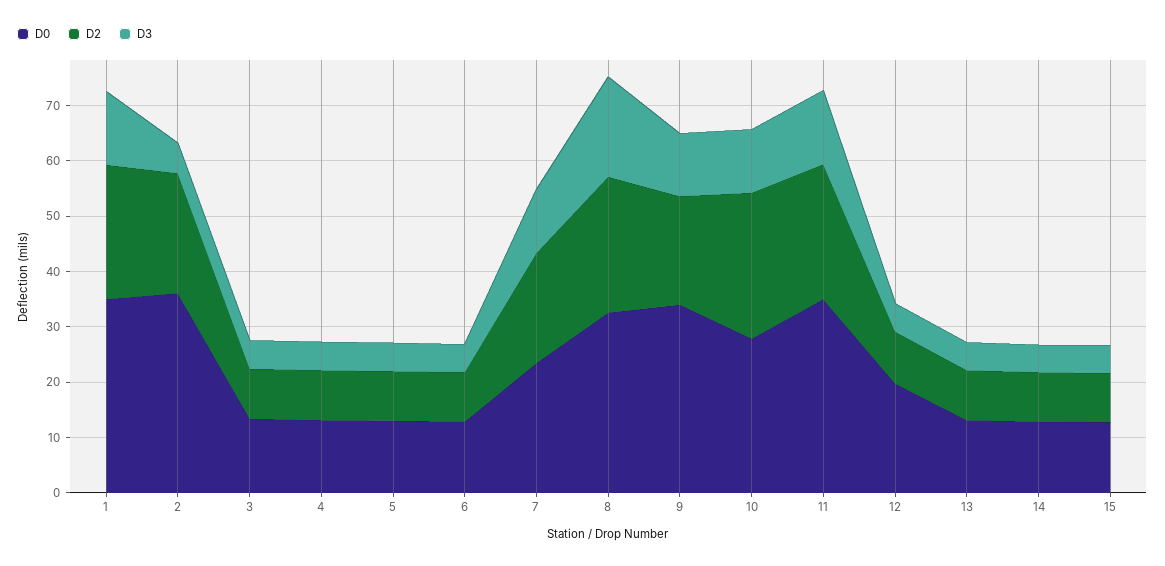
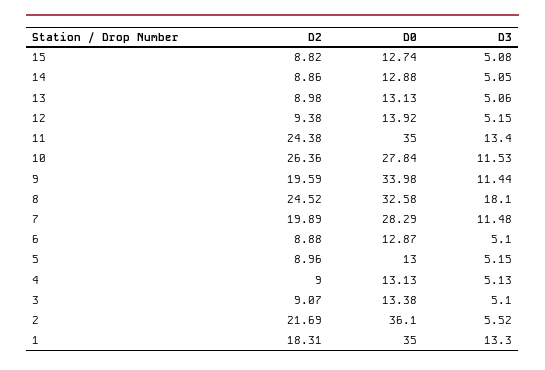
D2, 1: 24 -> 18.31
D0, 7: 24 -> 28.29
D0, 12: 20 -> 13.92

